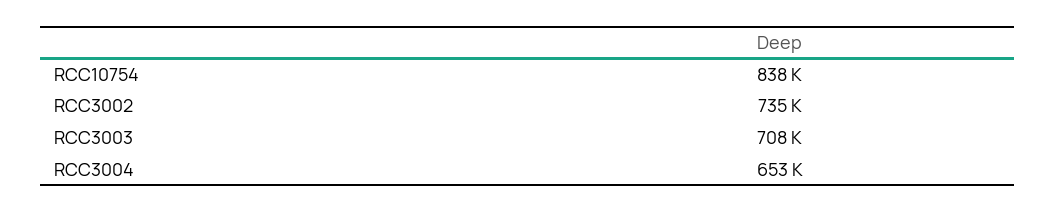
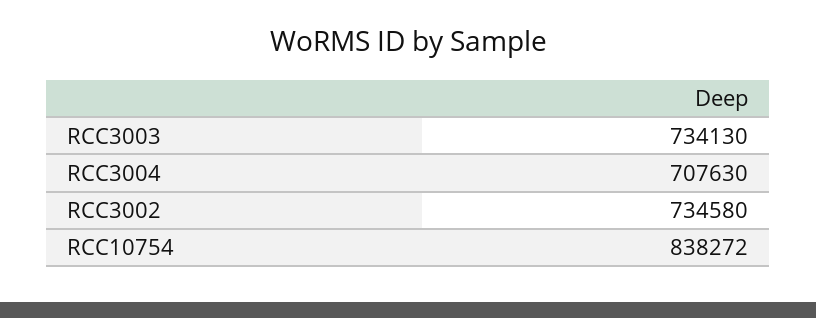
RCC3003: 708000 -> 734130
RCC3004: 653000 -> 707630

